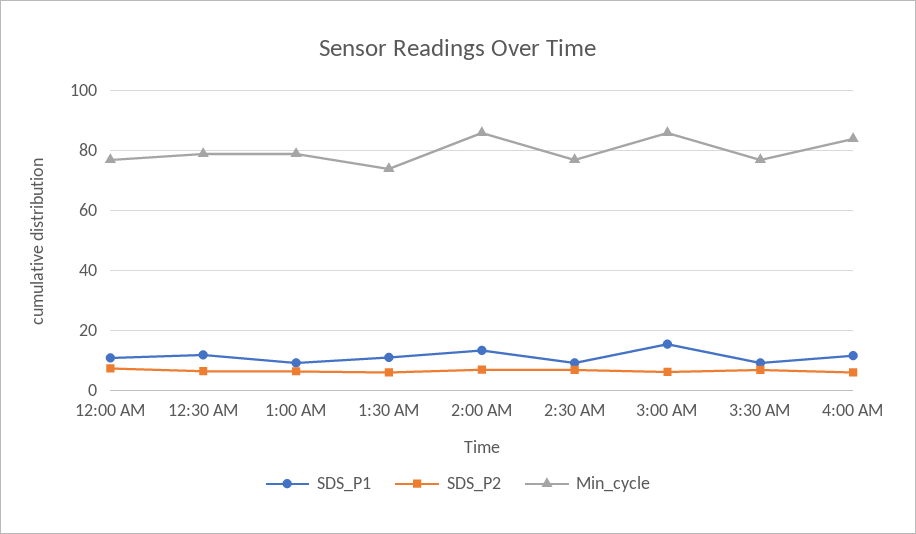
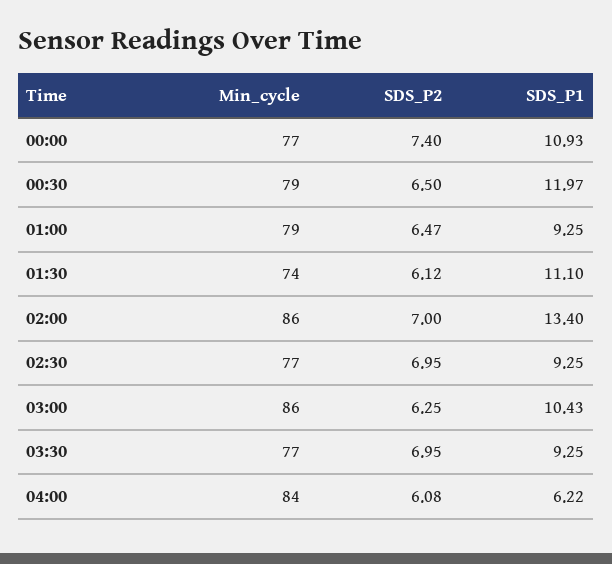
SDS_P1, 3:00 AM: 15 -> 10.43
SDS_P1, 4:00 AM: 12.5 -> 6.22

